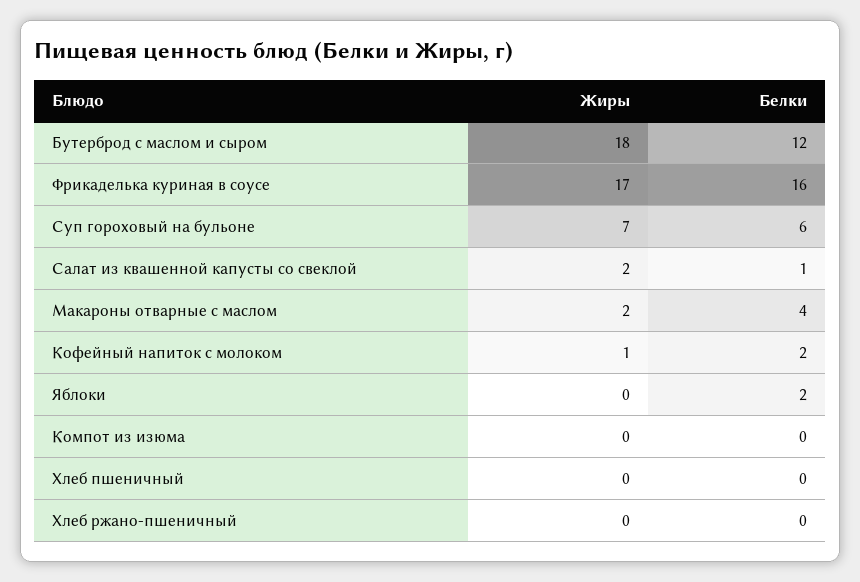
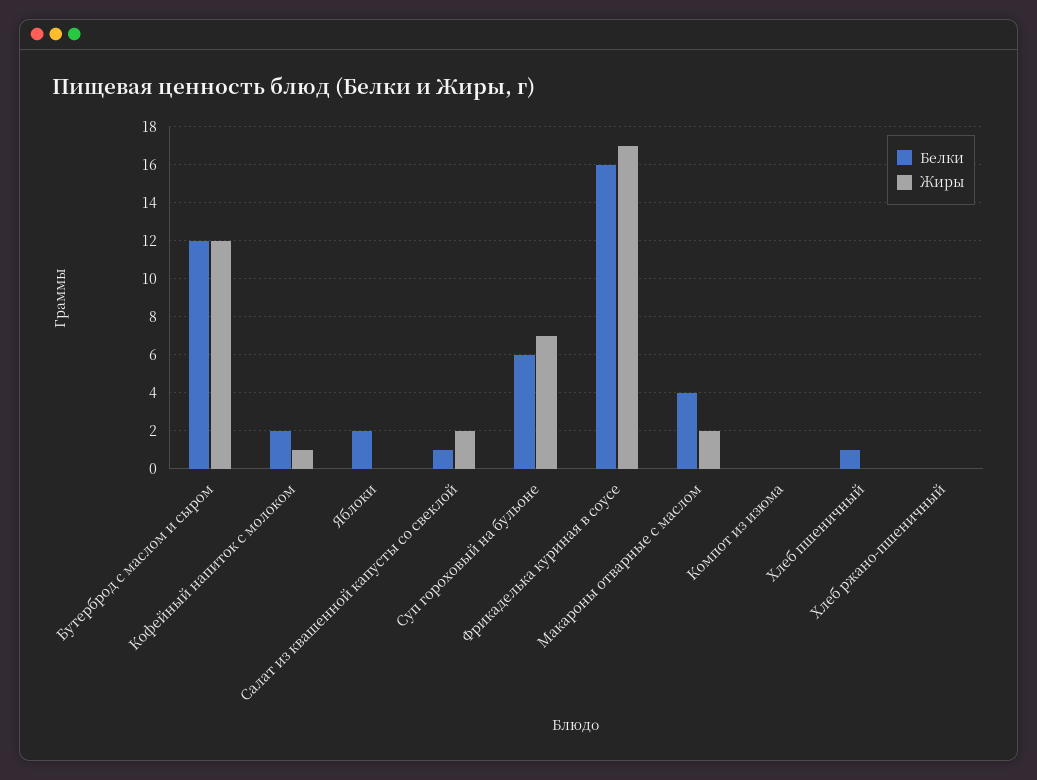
Жиры, Бутерброд с маслом и сыром: 18 -> 12
Белки, Хлеб пшеничный: 0 -> 1

